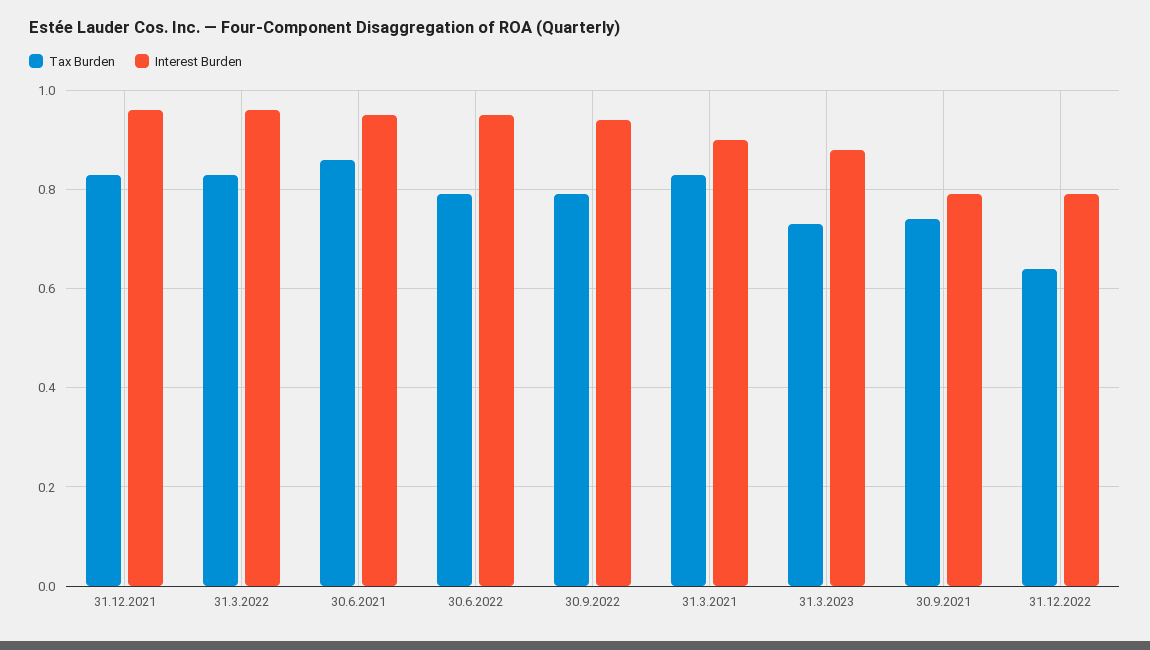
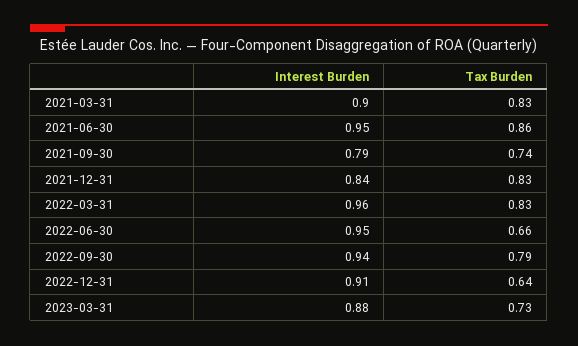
Interest Burden, 31.12.2021: 0.95 -> 0.84
Tax Burden, 30.6.2022: 0.8 -> 0.66
Interest Burden, 31.12.2022: 0.8 -> 0.91

